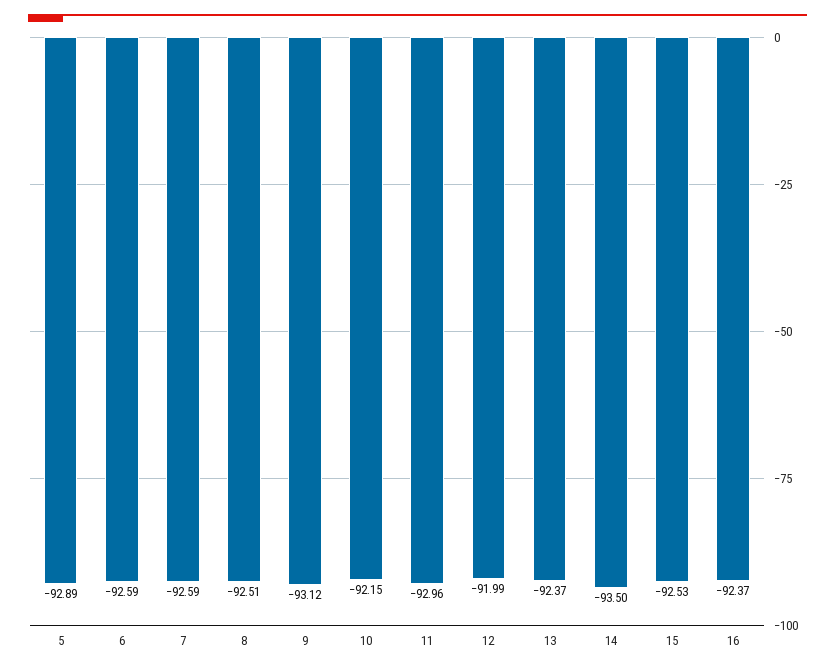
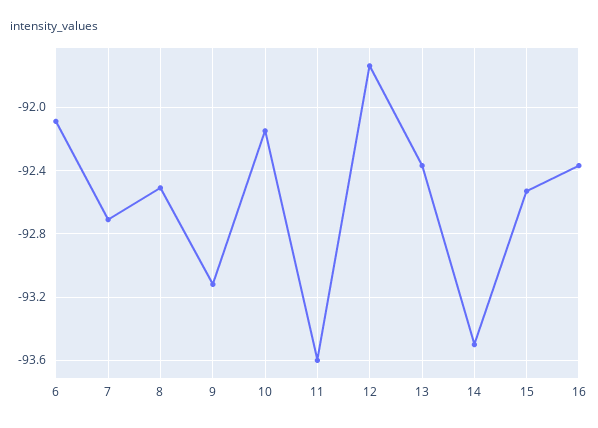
5: -92.89 -> none
6: -92.59 -> -92.1
7: -92.59 -> -92.7
11: -92.96 -> -93.6
12: -91.99 -> -91.75

